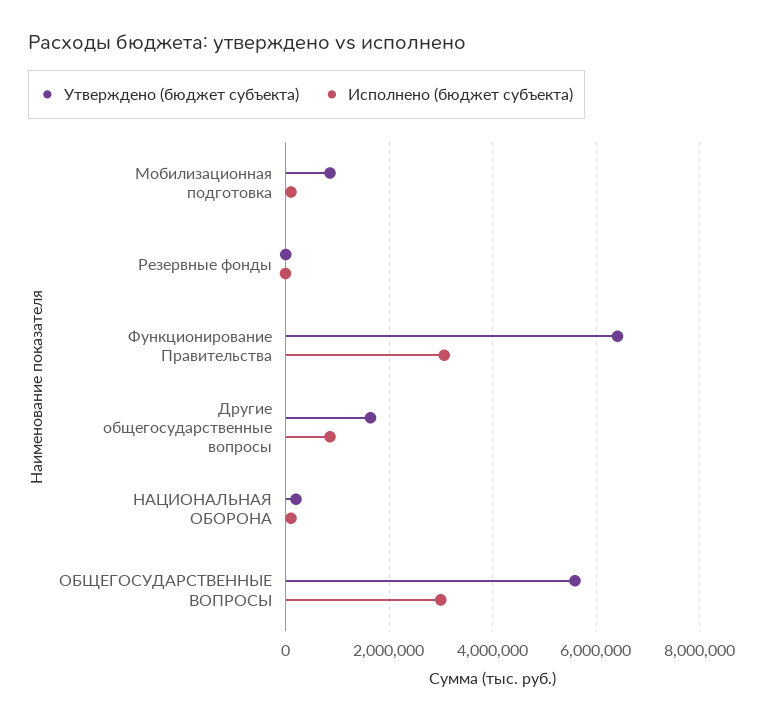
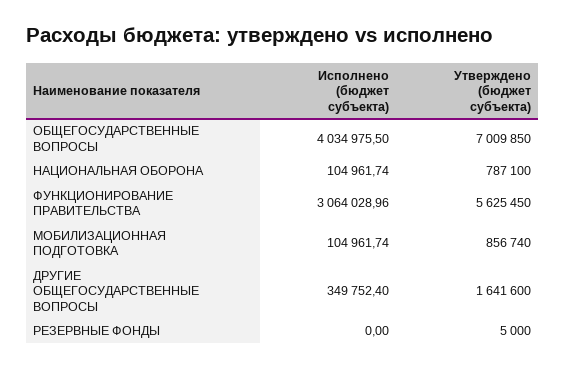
Утверждено (бюджет субъекта), Функционирование Правительства: 6400000 -> 5625450
Исполнено (бюджет субъекта), Другие общегосударственные вопросы: 800000 -> 349752.4
Утверждено (бюджет субъекта), НАЦИОНАЛЬНАЯ ОБОРОНА: 200000 -> 787100
Утверждено (бюджет субъекта), ОБЩЕГОСУДАРСТВЕННЫЕ ВОПРОСЫ: 5600000 -> 7009850
Исполнено (бюджет субъекта), ОБЩЕГОСУДАРСТВЕННЫЕ ВОПРОСЫ: 3000000 -> 4034975.5

